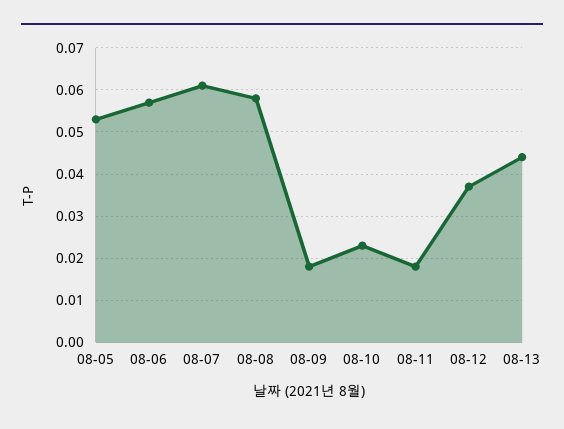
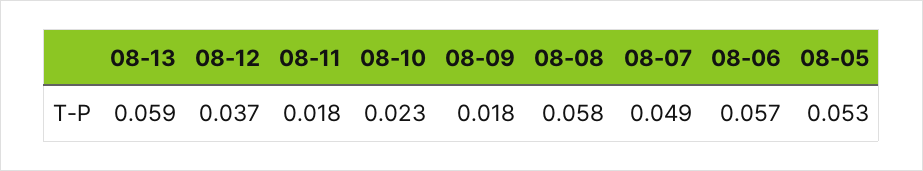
08-07: 0.06 -> 0.049
08-13: 0.045 -> 0.059

